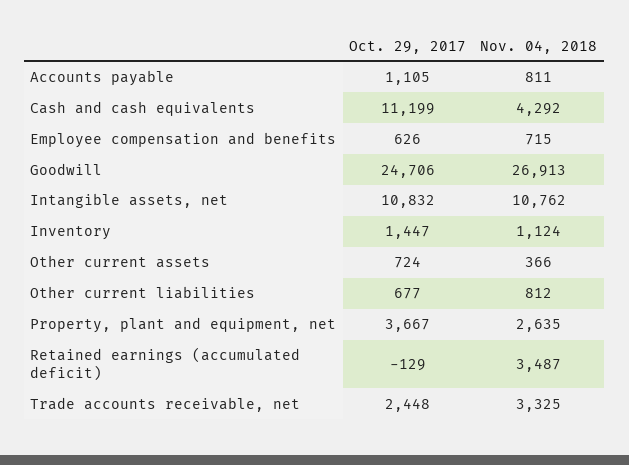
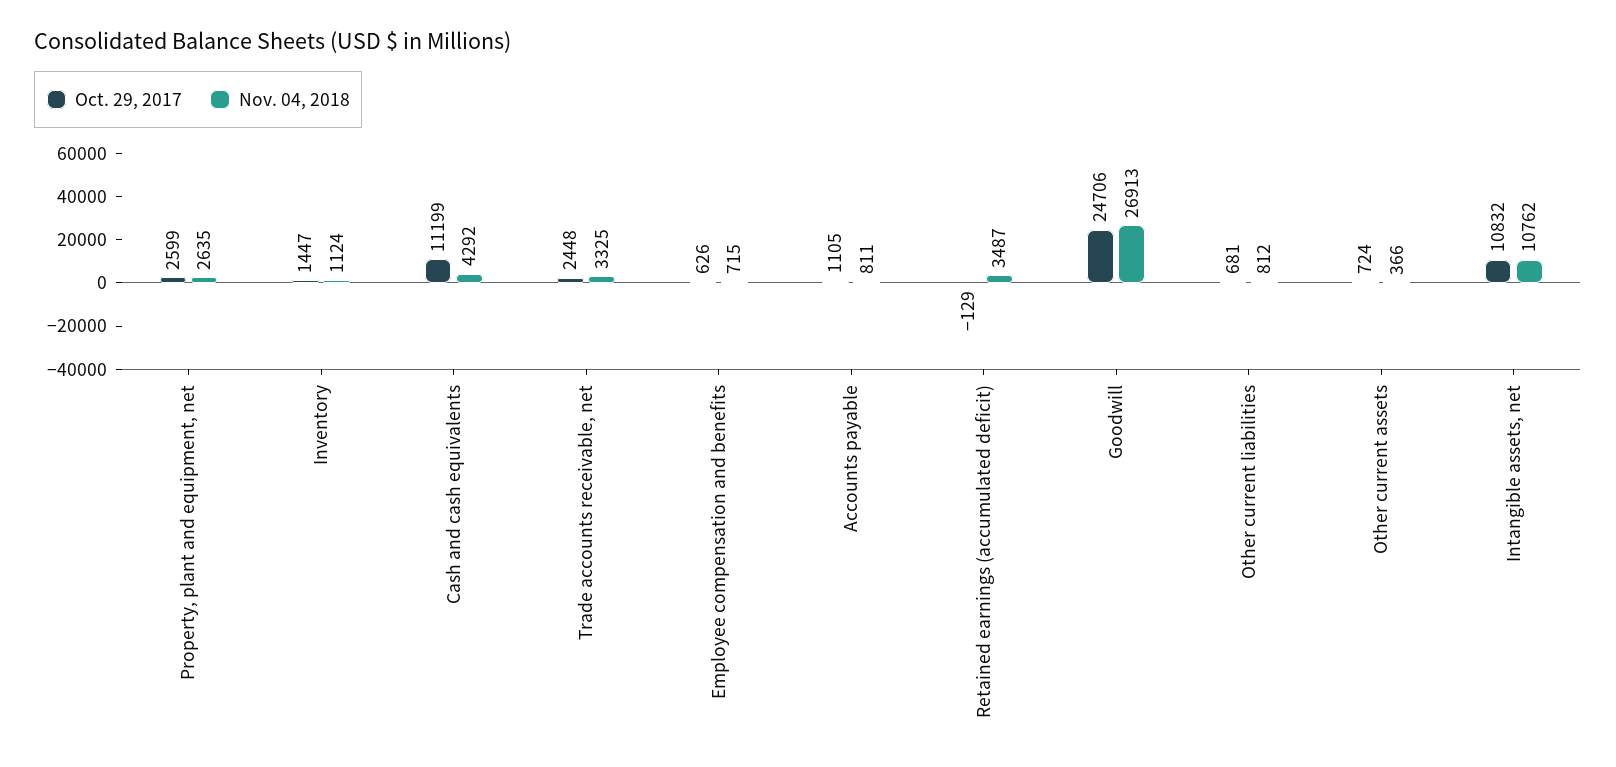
Oct. 29, 2017, Other current liabilities: 677 -> 681
Oct. 29, 2017, Property, plant and equipment, net: 3667 -> 2599

